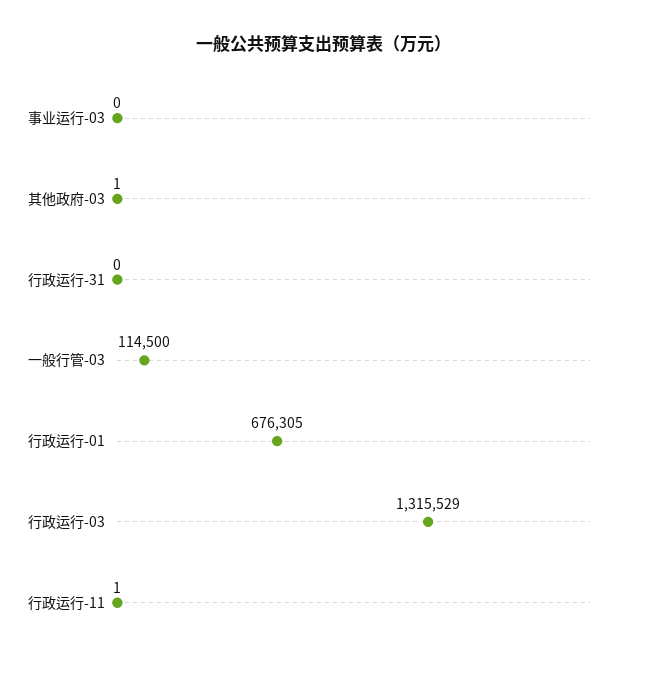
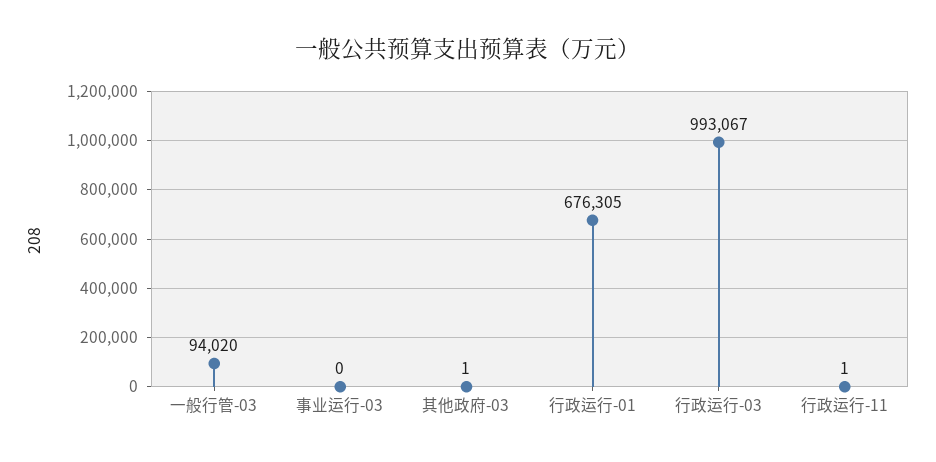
行政运行-31: 0 -> none
一般行管-03: 114500 -> 94020
行政运行-03: 1315529 -> 993067

